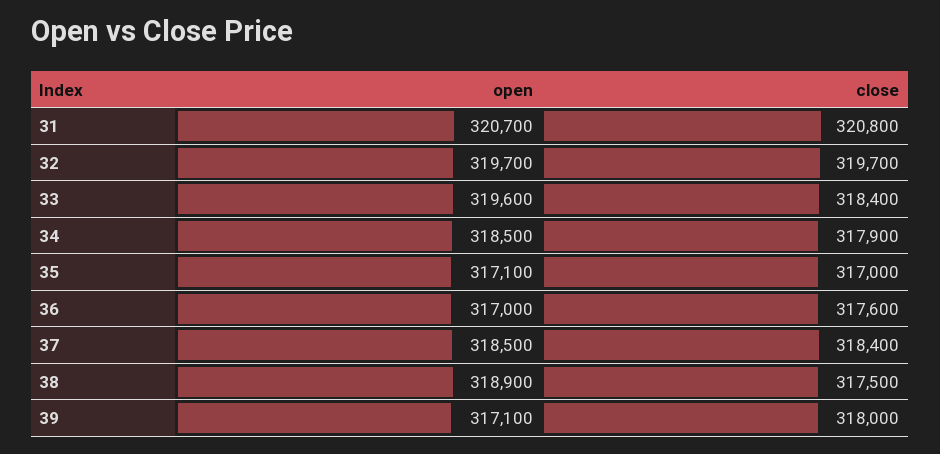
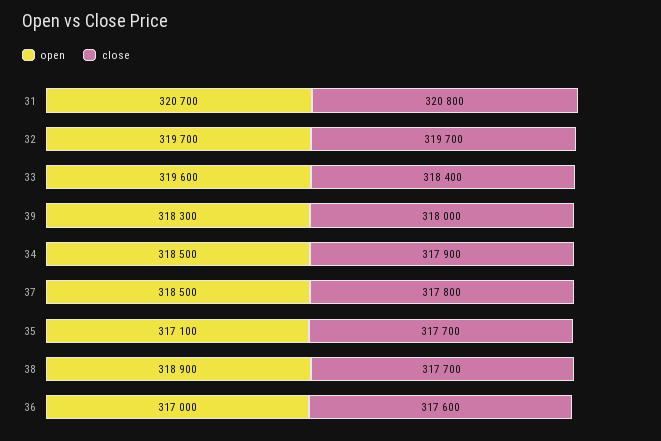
close, 35: 317000 -> 317700
close, 37: 318400 -> 317800
close, 38: 317500 -> 317700
open, 39: 317100 -> 318300

